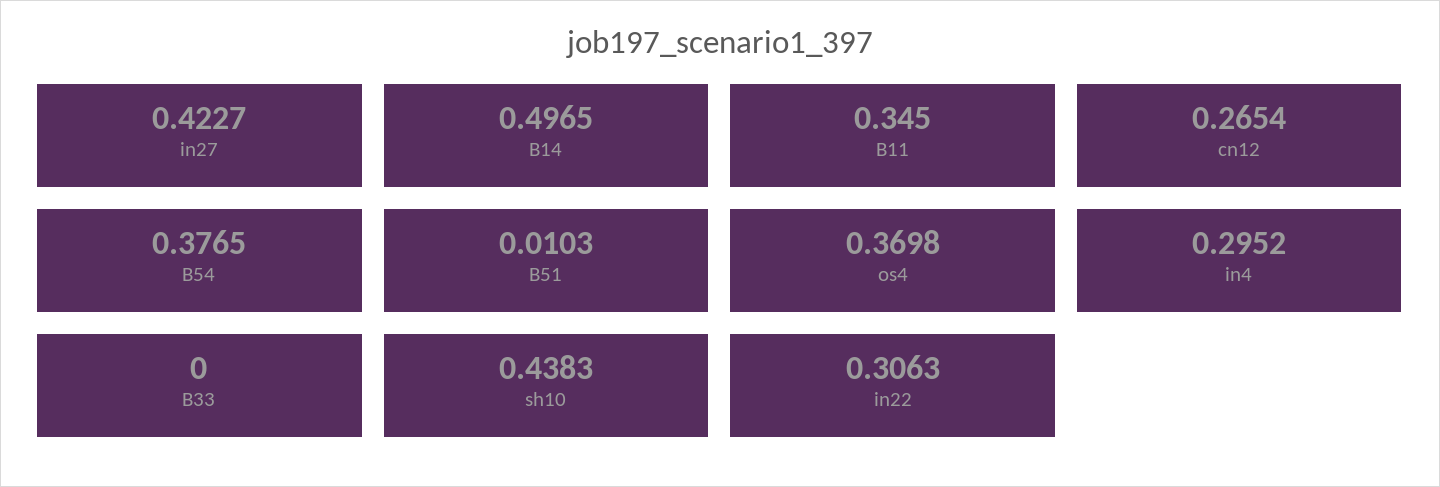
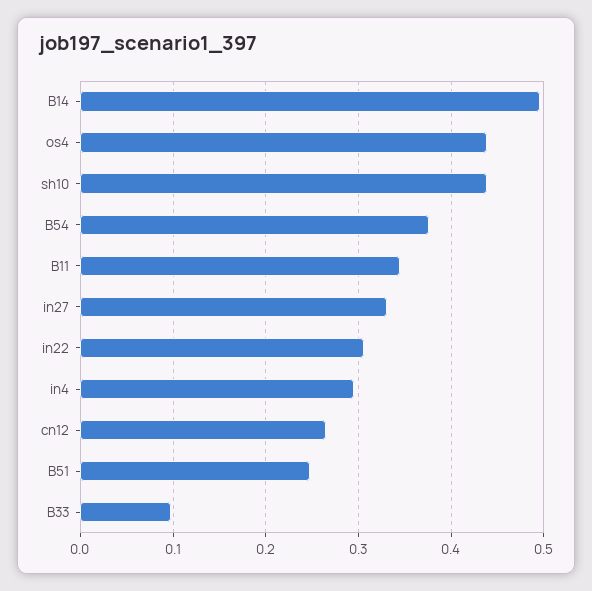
in27: 0.4227 -> 0.33
B51: 0.0103 -> 0.25
os4: 0.3698 -> 0.44
B33: 0 -> 0.1

